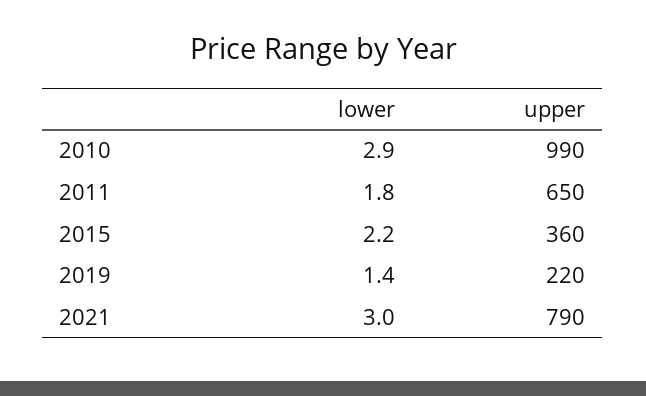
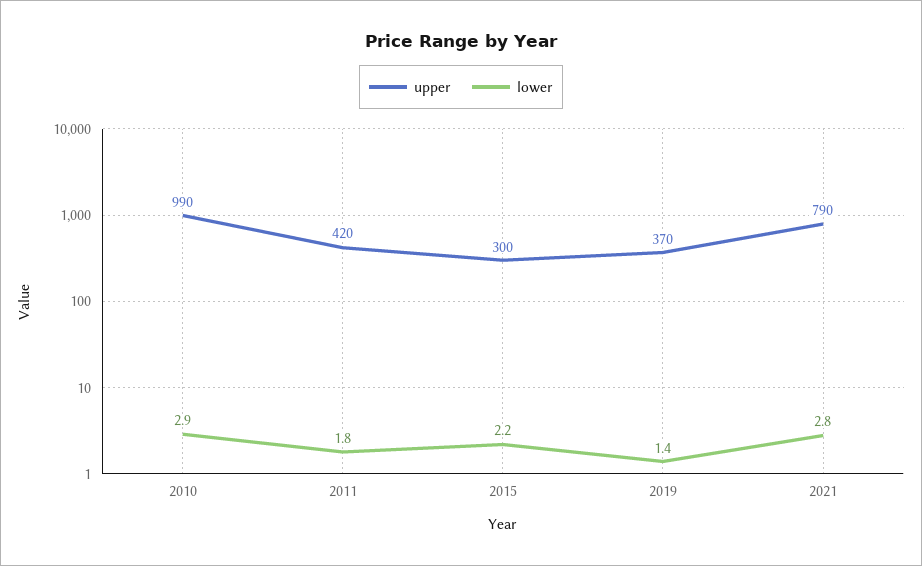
upper, 2011: 650 -> 420
upper, 2015: 360 -> 300
upper, 2019: 220 -> 370
lower, 2021: 3 -> 2.8

